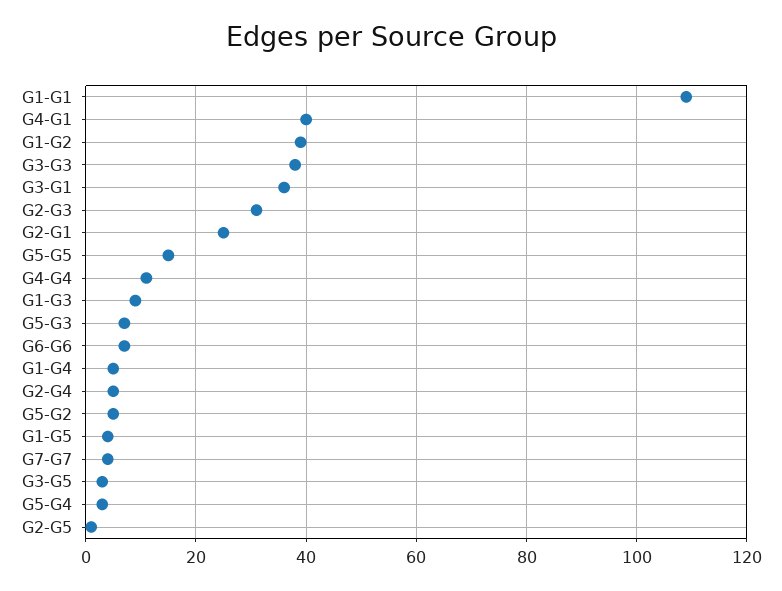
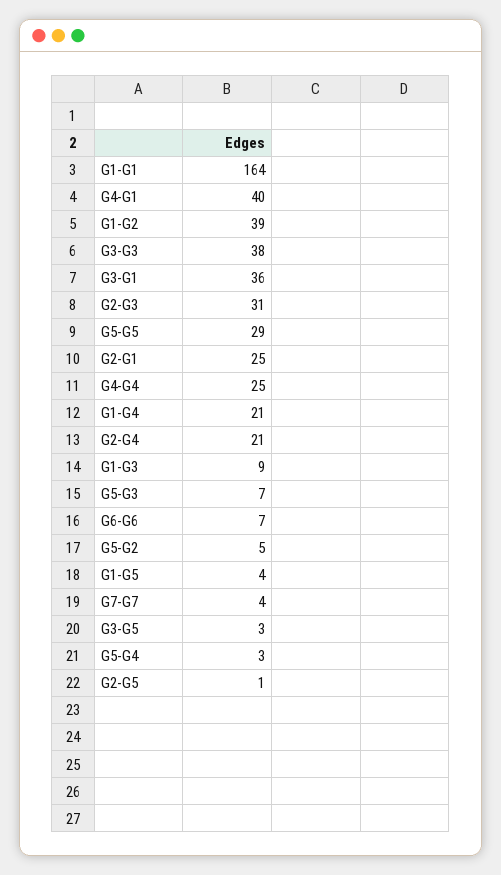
G1-G1: 110 -> 164
G5-G5: 15 -> 29
G4-G4: 10 -> 25
G1-G4: 5 -> 21
G2-G4: 5 -> 21

